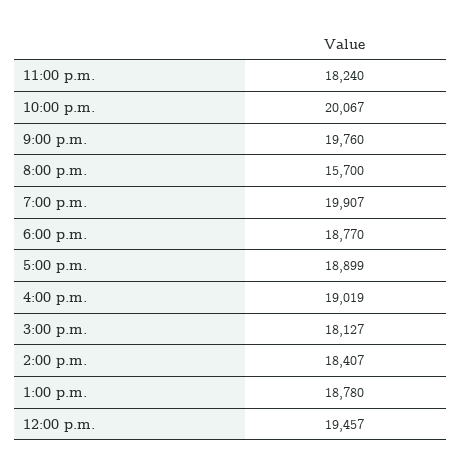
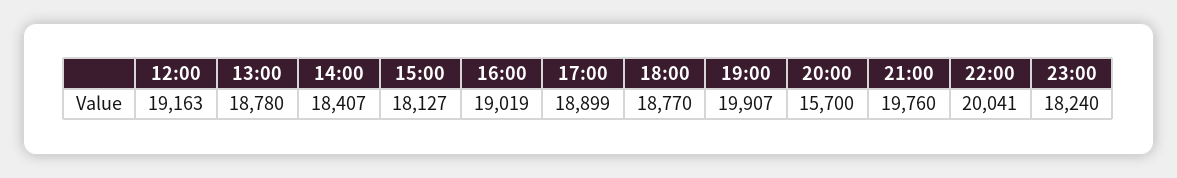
10:00 p.m.: 20067 -> 20041
12:00 p.m.: 19457 -> 19163

